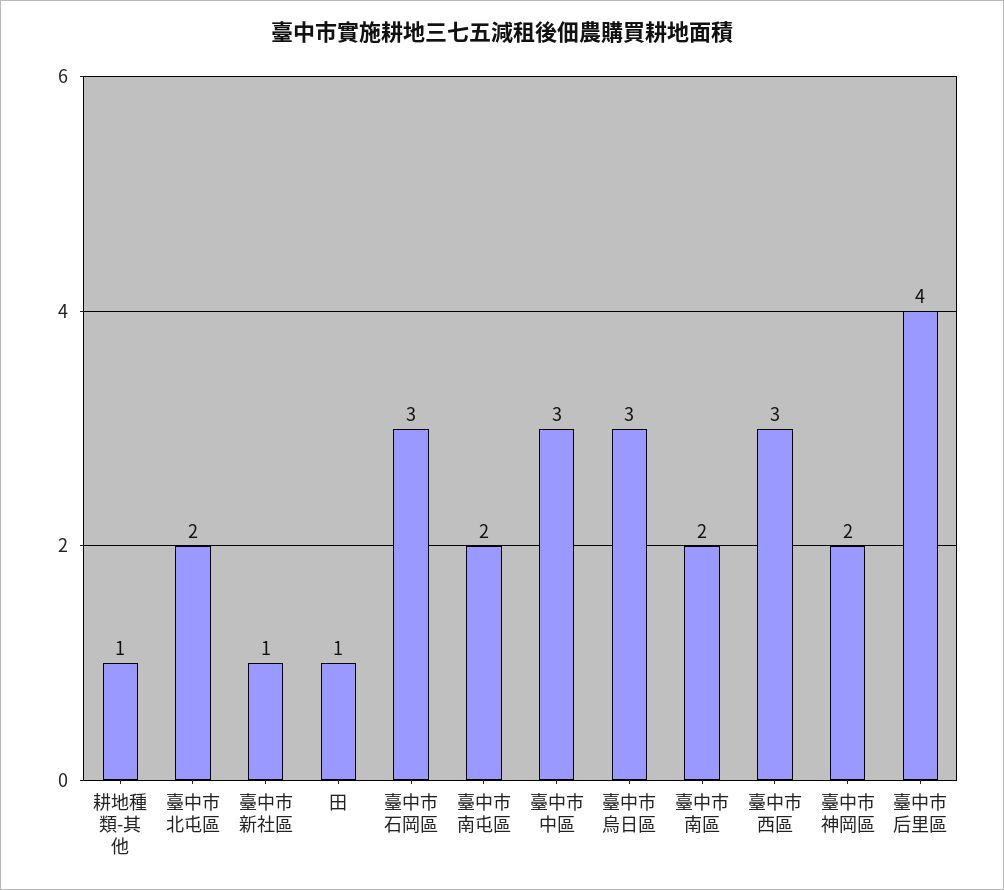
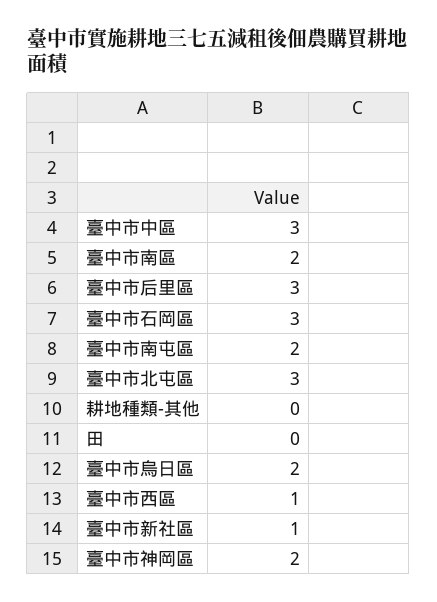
耕地種類-其他: 1 -> 0
臺中市北屯區: 2 -> 3
田: 1 -> 0
臺中市烏日區: 3 -> 2
臺中市西區: 3 -> 1
臺中市后里區: 4 -> 3

